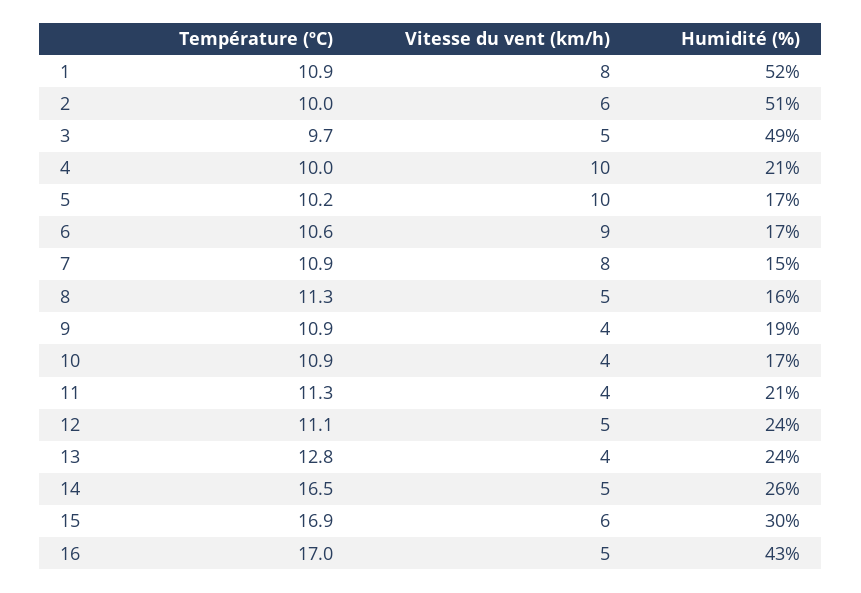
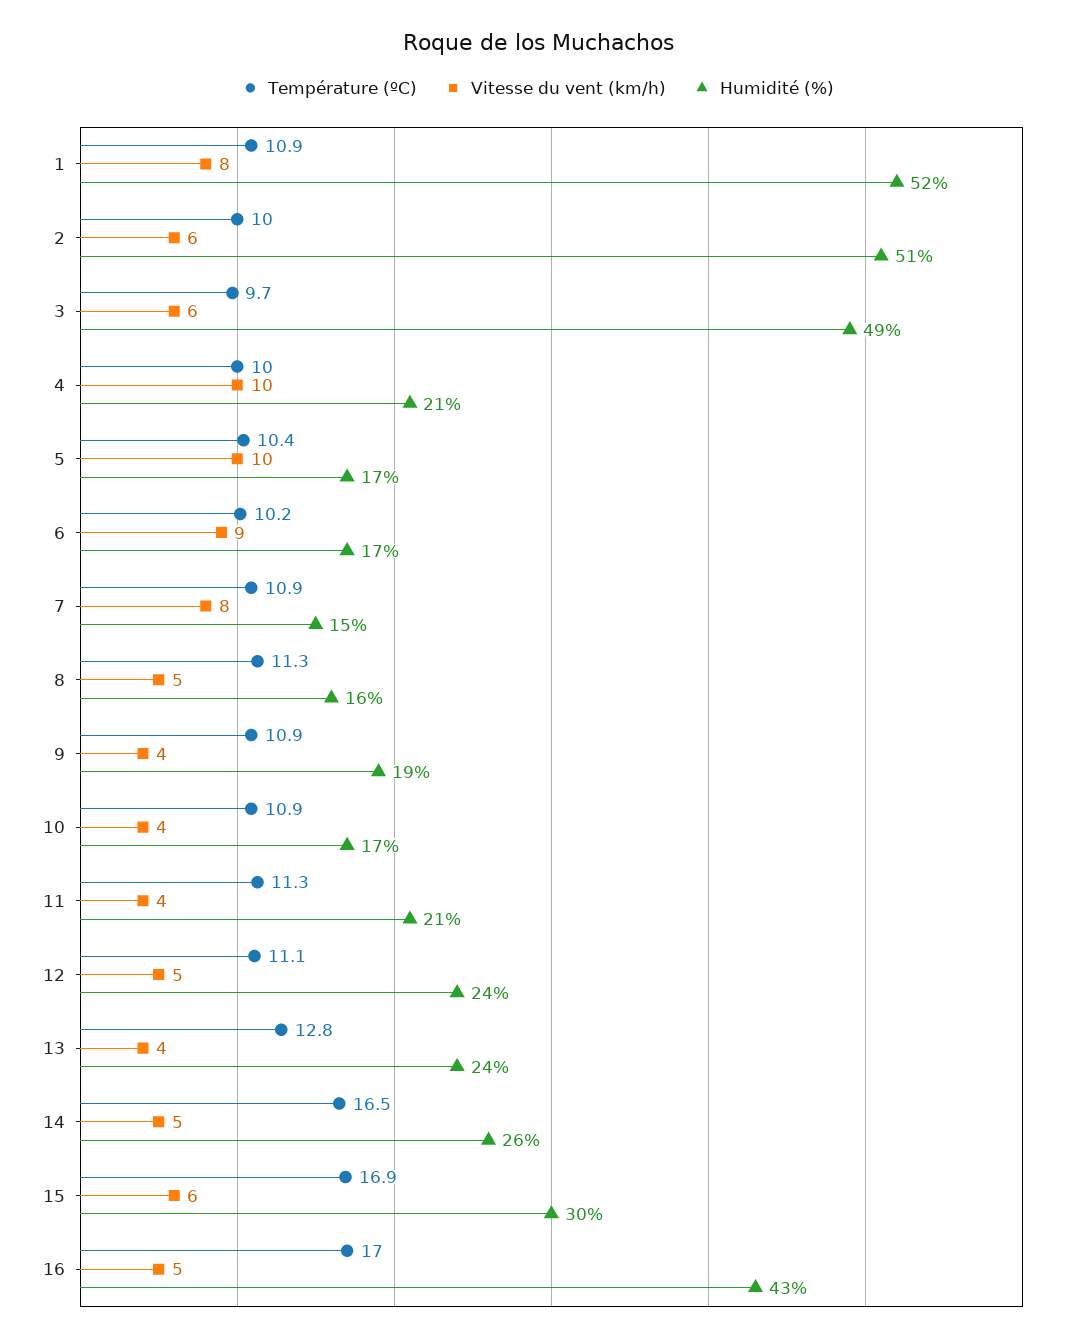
Vitesse du vent (km/h), 3: 5 -> 6
Température (ºC), 5: 10.2 -> 10.4
Température (ºC), 6: 10.6 -> 10.2

